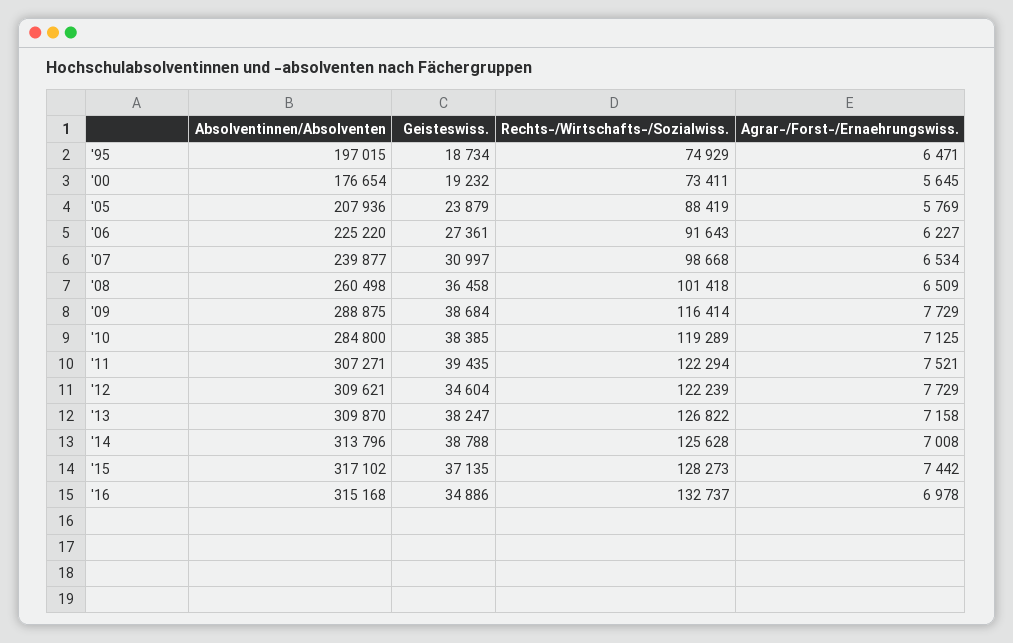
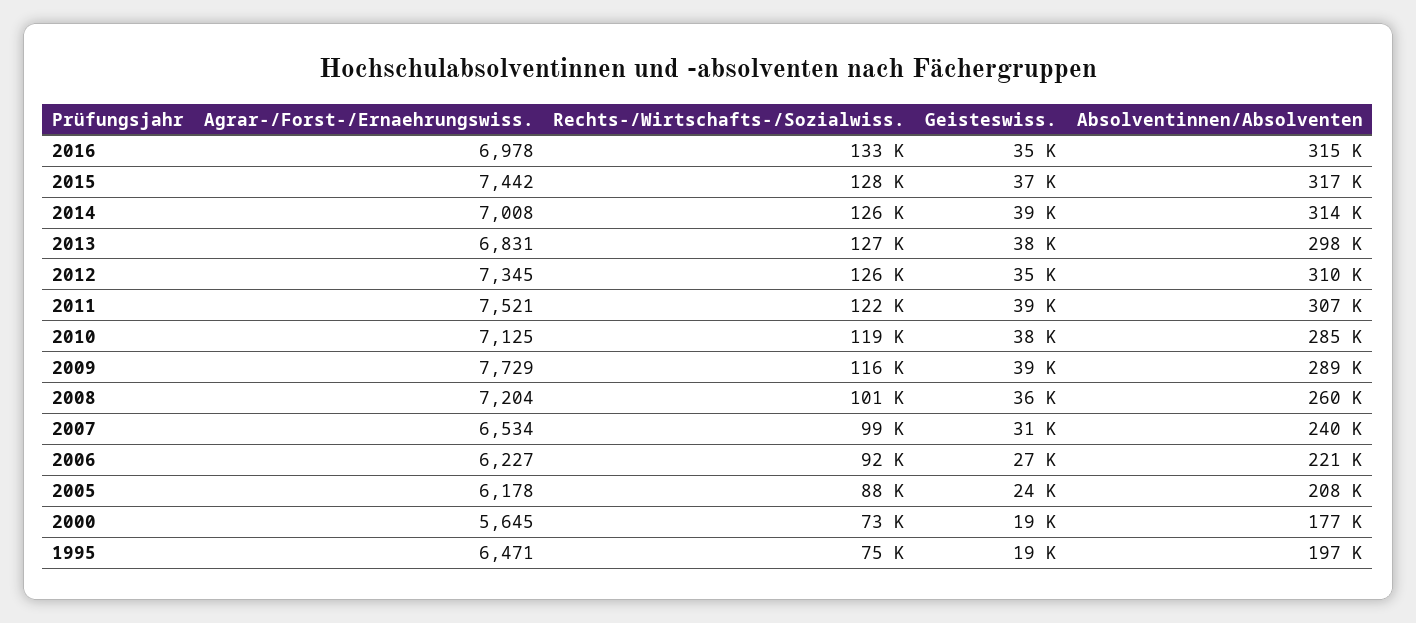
Agrar-/Forst-/Ernaehrungswiss., '05: 5769 -> 6178
Absolventinnen/Absolventen, '06: 225220 -> 221000
Agrar-/Forst-/Ernaehrungswiss., '08: 6509 -> 7204
Rechts-/Wirtschafts-/Sozialwiss., '12: 122239 -> 126000
Agrar-/Forst-/Ernaehrungswiss., '12: 7729 -> 7345
Absolventinnen/Absolventen, '13: 309870 -> 298000
Agrar-/Forst-/Ernaehrungswiss., '13: 7158 -> 6831

